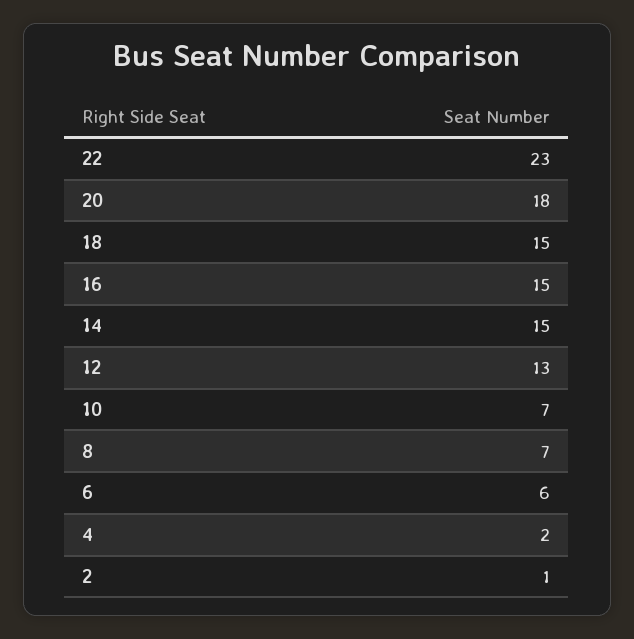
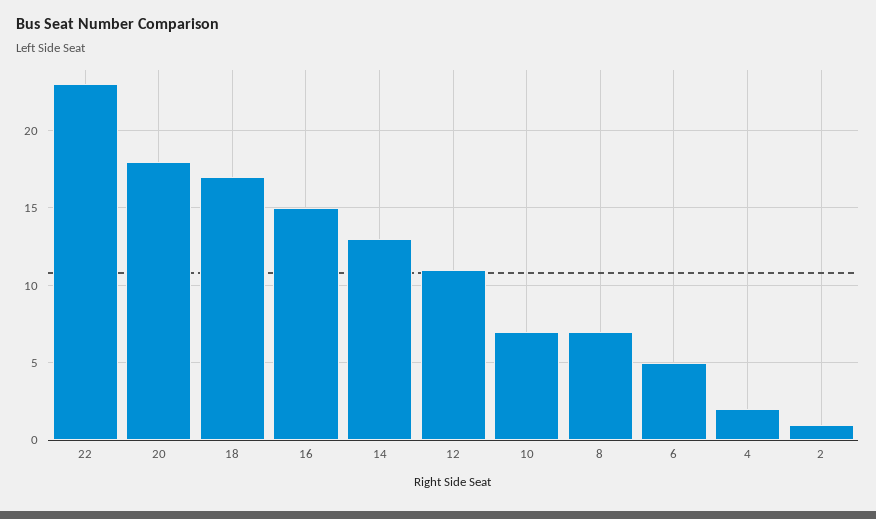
18: 15 -> 17
14: 15 -> 13
12: 13 -> 11
6: 6 -> 5

